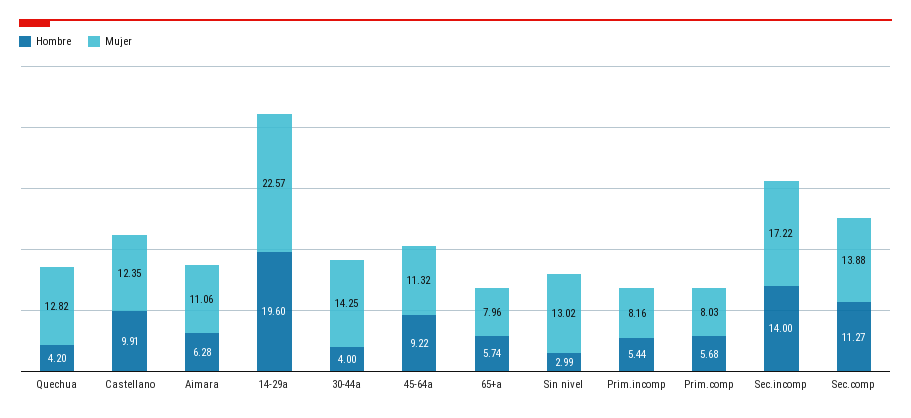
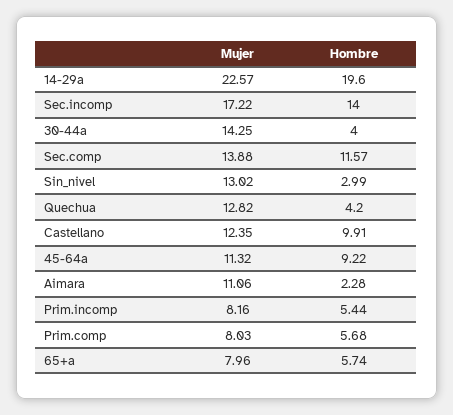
Hombre, Aimara: 6.28 -> 2.28
Hombre, Sec.comp: 11.27 -> 11.57

